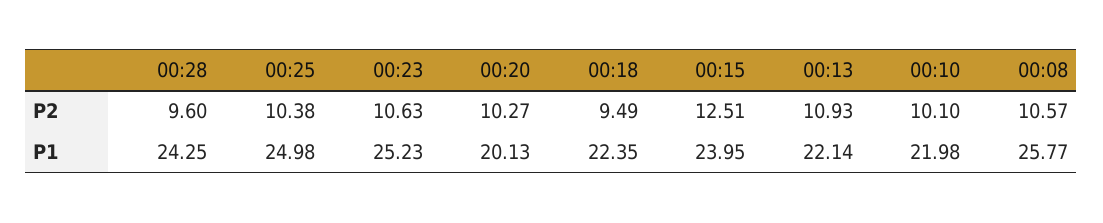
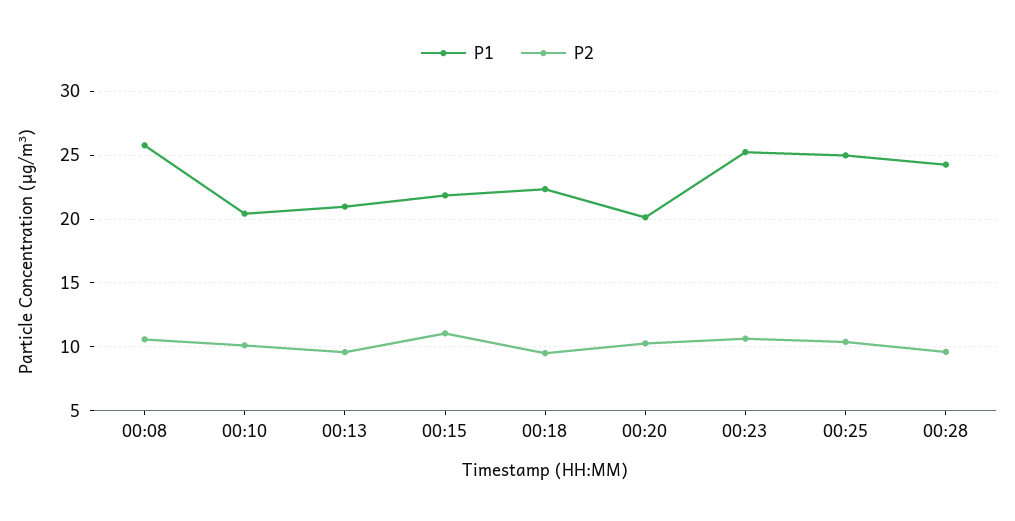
P2, 00:15: 12.51 -> 11
P2, 00:13: 10.93 -> 9.5
P1, 00:15: 23.95 -> 22
P1, 00:13: 22.14 -> 21
P1, 00:10: 21.98 -> 20.5

